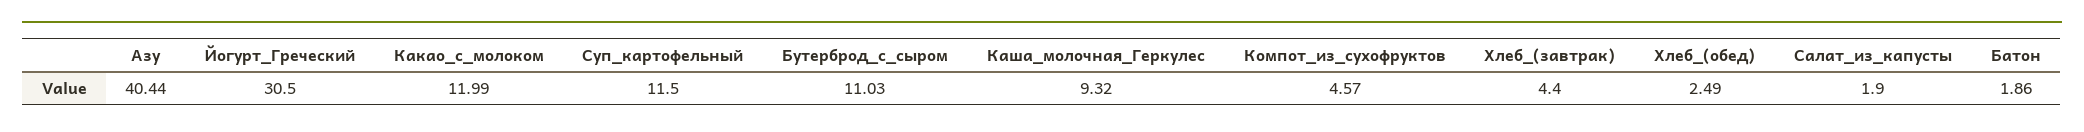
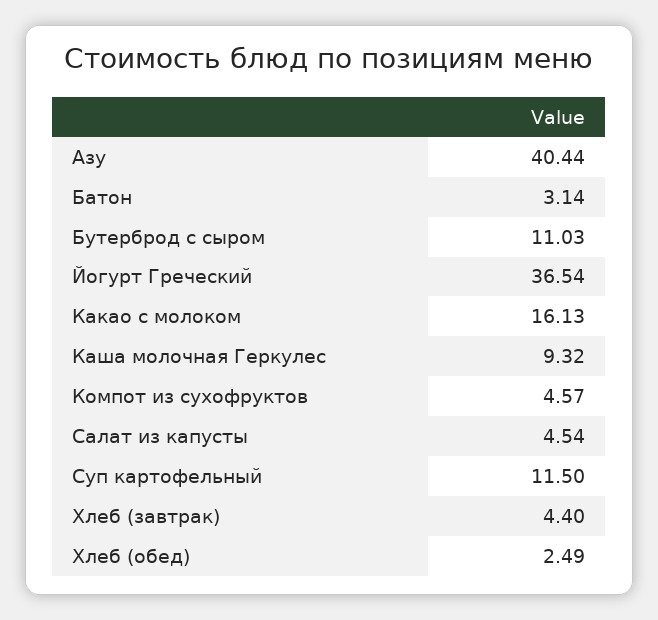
Йогурт_Греческий: 30.5 -> 36.54
Какао_с_молоком: 11.99 -> 16.13
Салат_из_капусты: 1.9 -> 4.54
Батон: 1.86 -> 3.14

